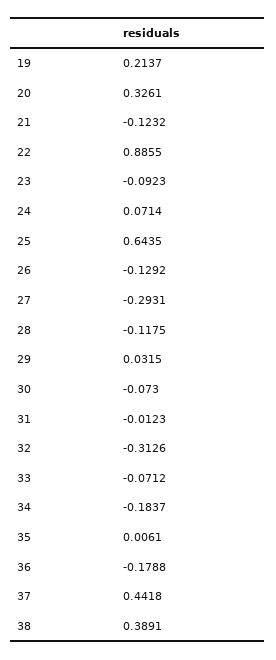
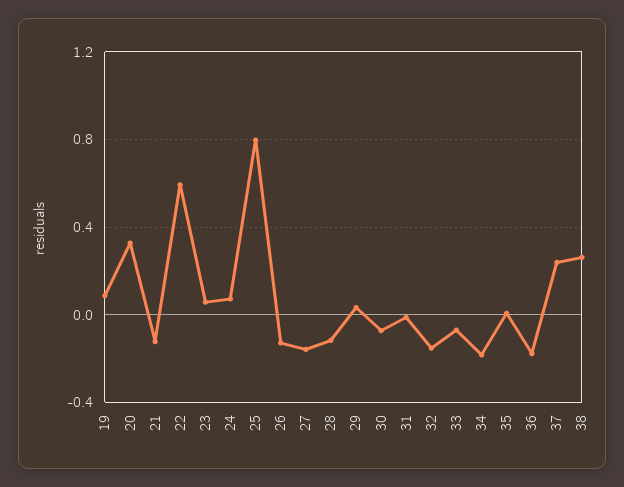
19: 0.2137 -> 0.1
22: 0.8855 -> 0.6
23: -0.0923 -> 0.05
25: 0.6435 -> 0.8
27: -0.2931 -> -0.15
32: -0.3126 -> -0.15
37: 0.4418 -> 0.25
38: 0.3891 -> 0.25

